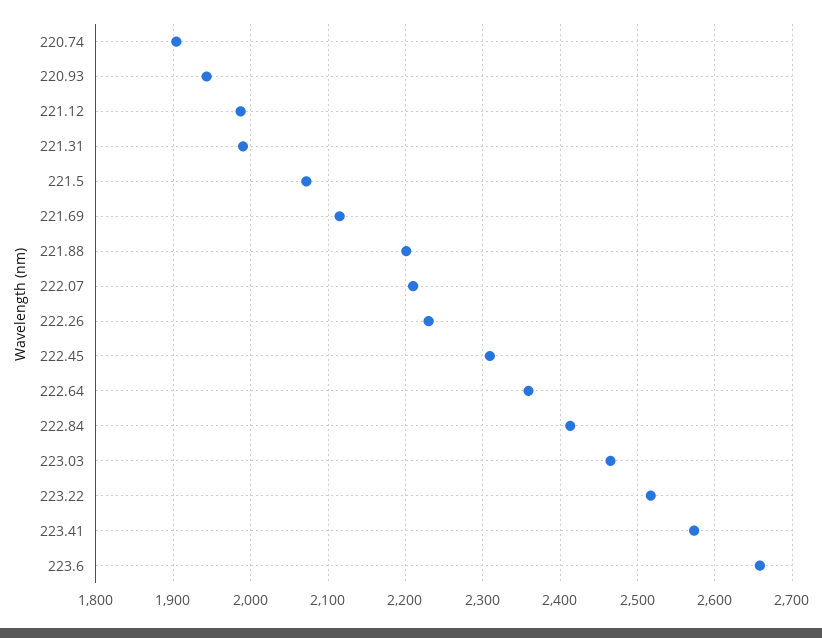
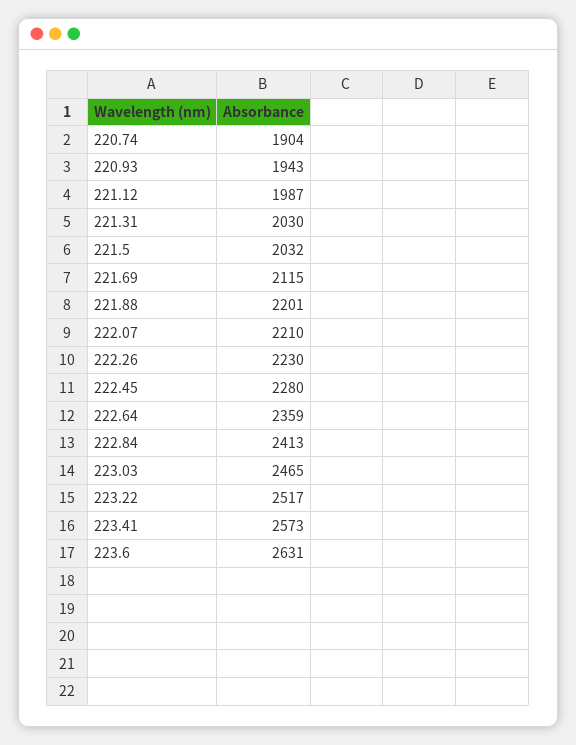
221.31: 1990 -> 2030
221.5: 2070 -> 2032
222.45: 2310 -> 2280
223.6: 2660 -> 2631

